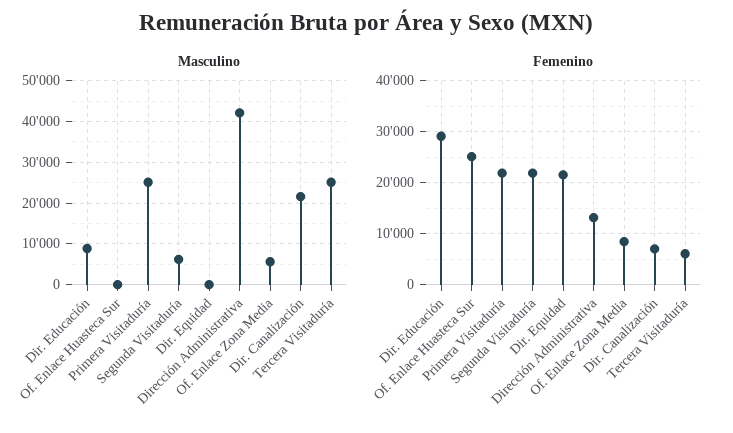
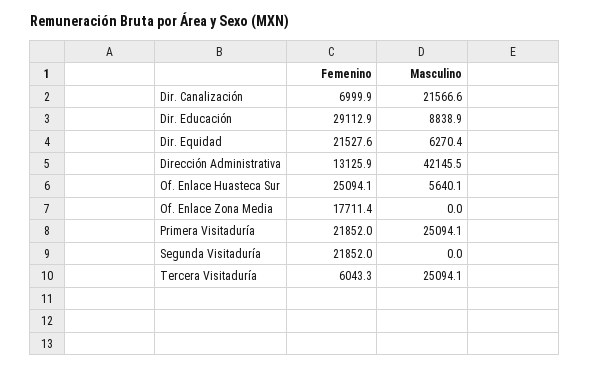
Masculino, Of. Enlace Huasteca Sur: 0 -> 5640.1
Masculino, Segunda Visitaduría: 6000 -> 0
Masculino, Dir. Equidad: 0 -> 6270.4
Masculino, Of. Enlace Zona Media: 6000 -> 0
Femenino, Of. Enlace Zona Media: 8000 -> 17711.4

